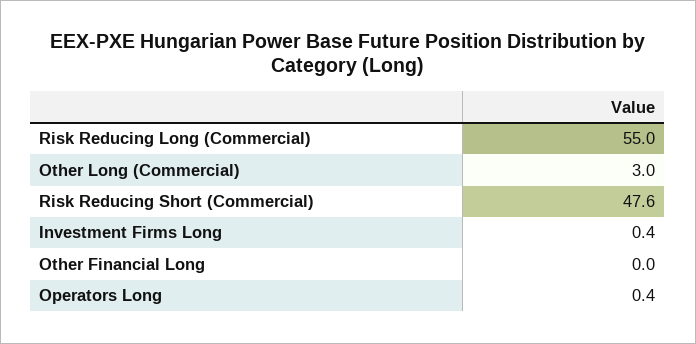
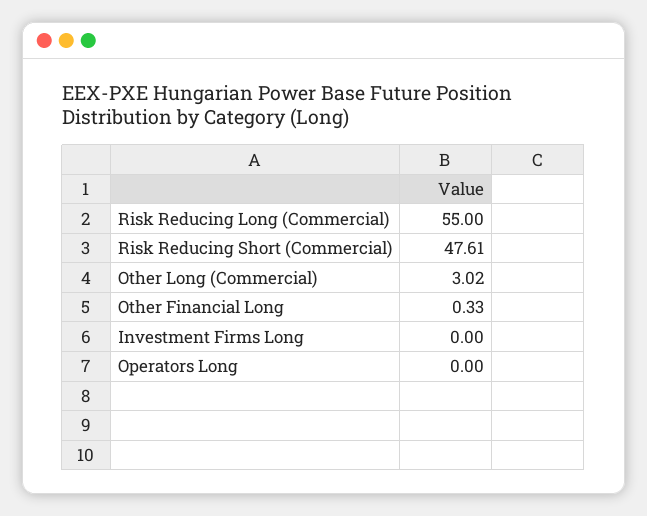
Investment Firms Long: 0.4 -> 0
Other Financial Long: 0 -> 0.33
Operators Long: 0.4 -> 0

